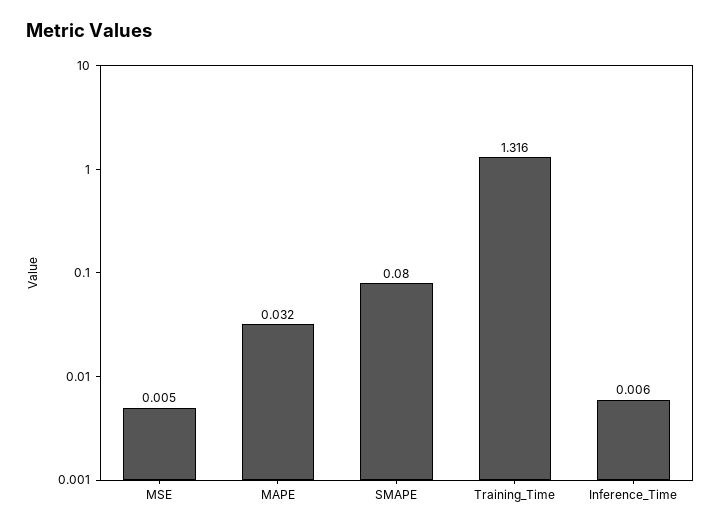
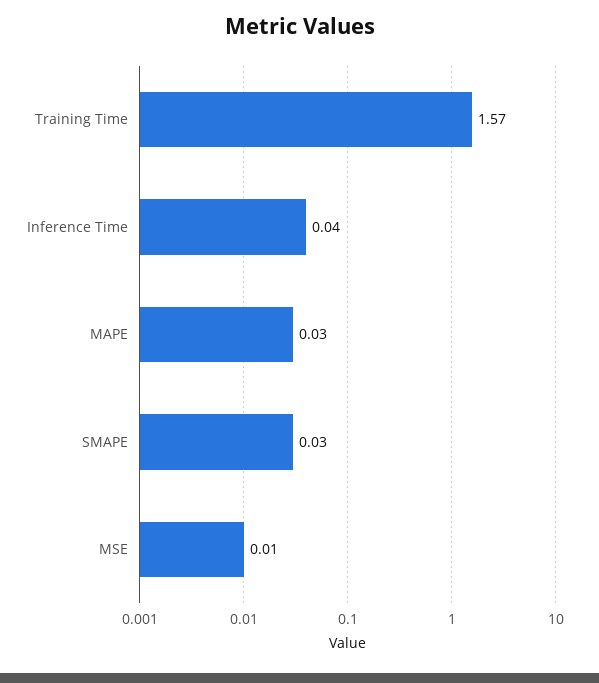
SMAPE: 0.08 -> 0.03
Training_Time: 1.316 -> 1.57
Inference_Time: 0.006 -> 0.04

